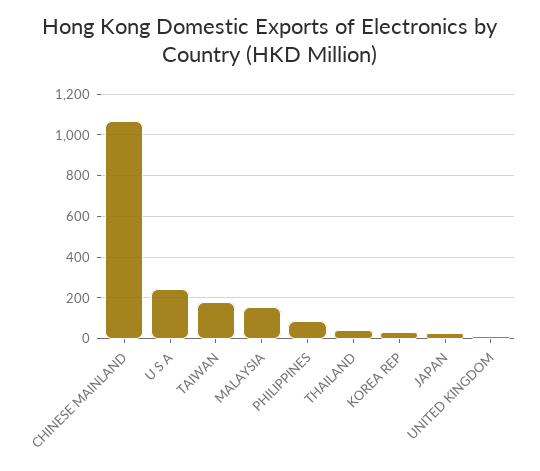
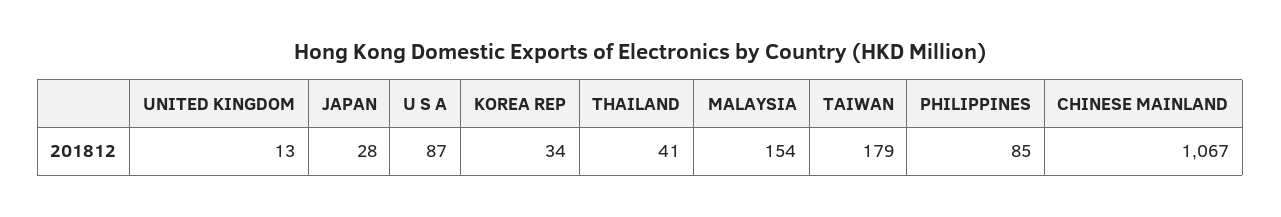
U S A: 250 -> 87

